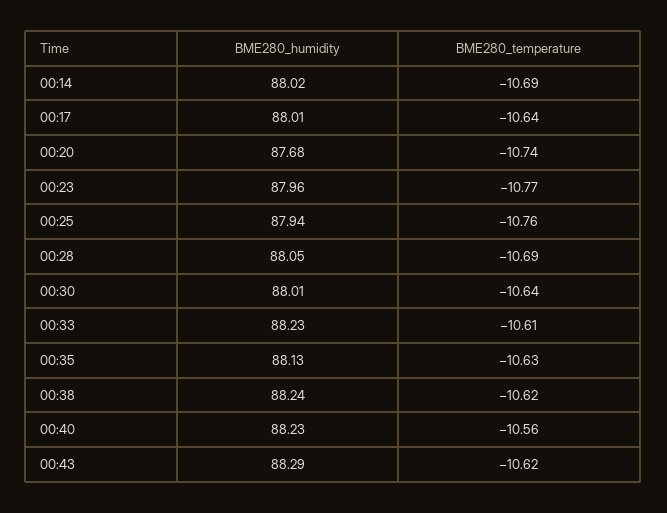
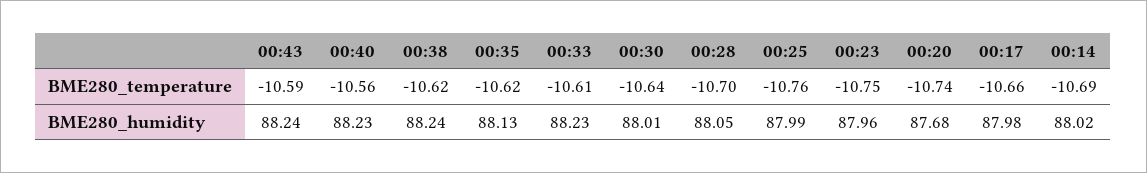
BME280_humidity, 00:17: 88.01 -> 87.98
BME280_temperature, 00:17: -10.64 -> -10.66
BME280_temperature, 00:23: -10.77 -> -10.75
BME280_humidity, 00:25: 87.94 -> 87.99
BME280_temperature, 00:28: -10.69 -> -10.7
BME280_temperature, 00:35: -10.63 -> -10.62
BME280_humidity, 00:43: 88.29 -> 88.24
BME280_temperature, 00:43: -10.62 -> -10.59

